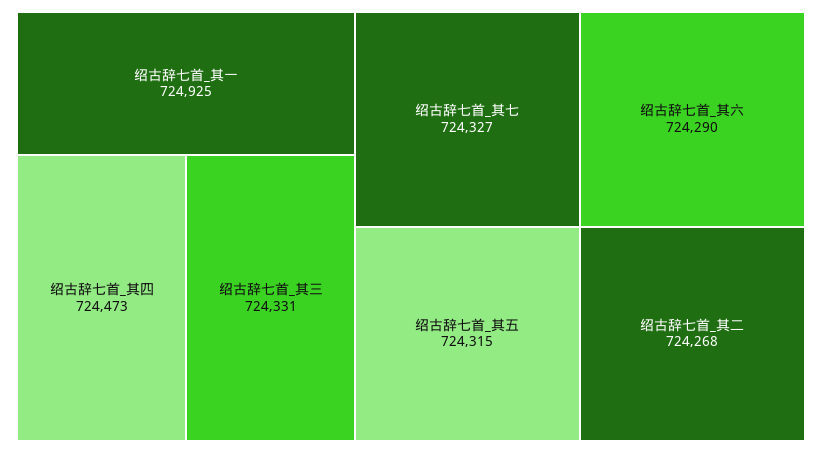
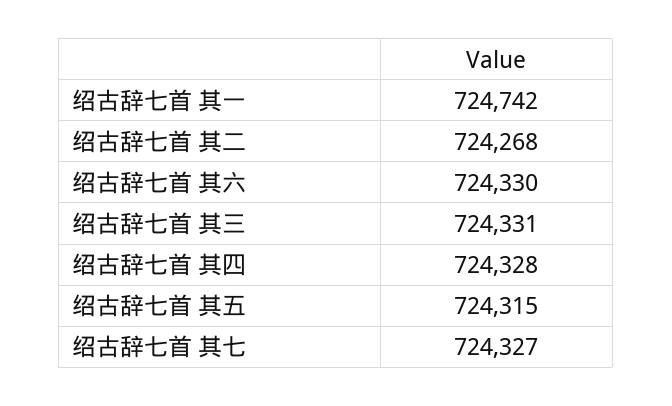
绍古辞七首_其一: 724925 -> 724742
绍古辞七首_其四: 724473 -> 724328
绍古辞七首_其六: 724290 -> 724330

